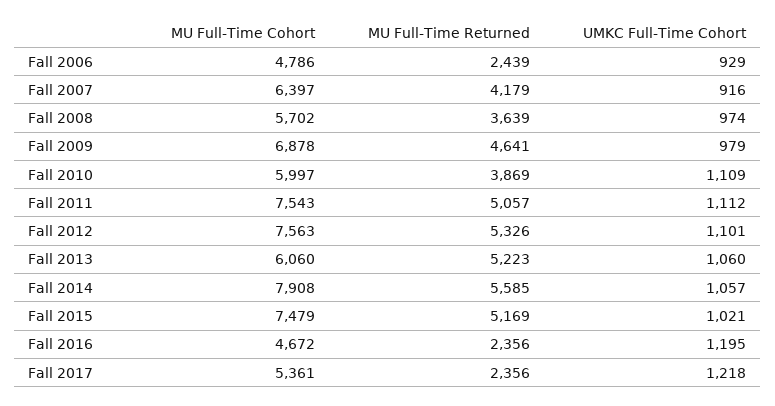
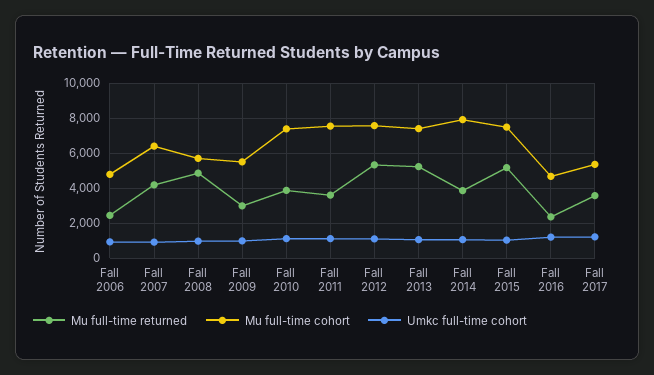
MU Full-Time Returned, Fall 2008: 3639 -> 5000
MU Full-Time Cohort, Fall 2009: 6878 -> 5500
MU Full-Time Returned, Fall 2009: 4641 -> 3000
MU Full-Time Cohort, Fall 2010: 5997 -> 7500
MU Full-Time Returned, Fall 2011: 5057 -> 3500
MU Full-Time Cohort, Fall 2013: 6060 -> 7500
MU Full-Time Returned, Fall 2014: 5585 -> 4000
MU Full-Time Returned, Fall 2017: 2356 -> 3500

